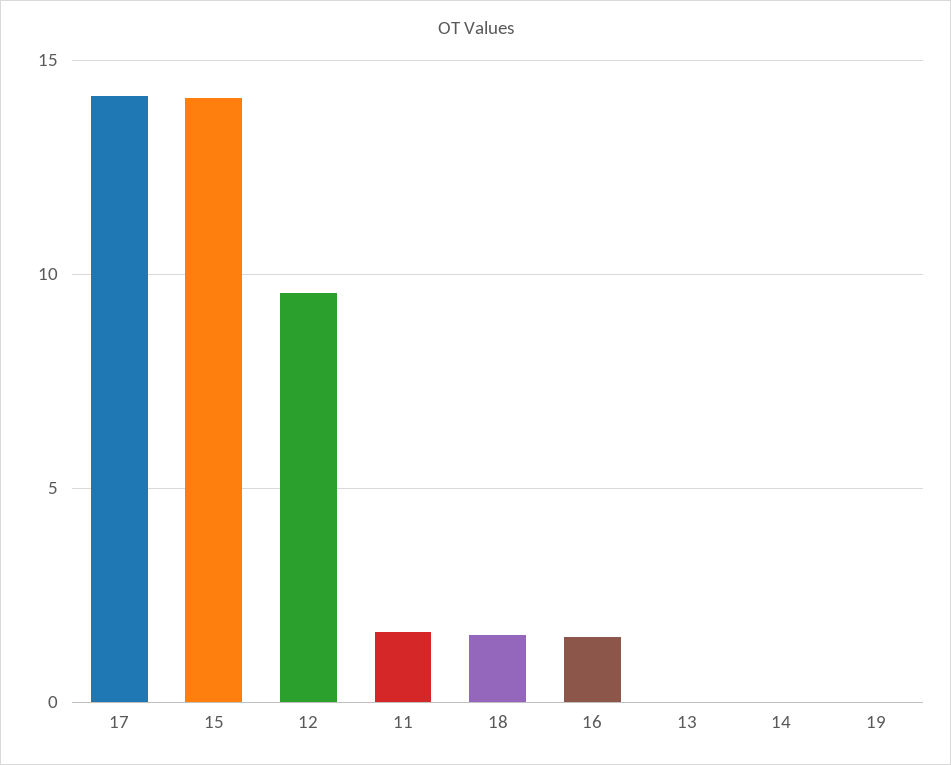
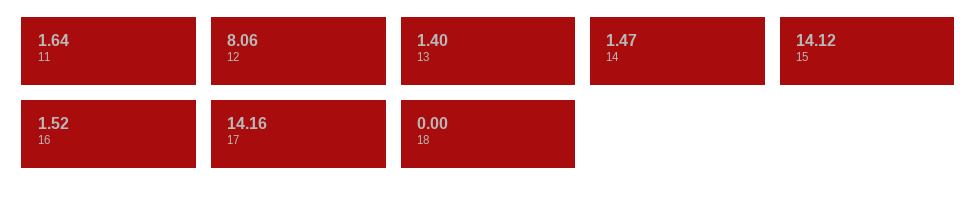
12: 9.5 -> 8.06
18: 1.5 -> 0
13: 0 -> 1.4
14: 0 -> 1.47
19: 0 -> none

